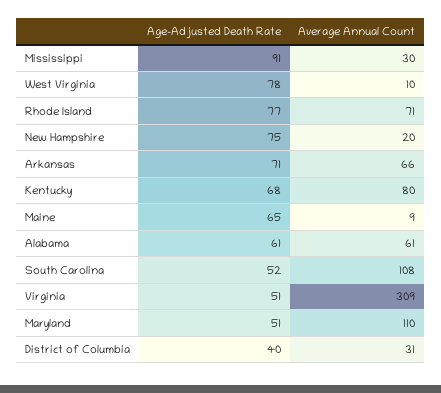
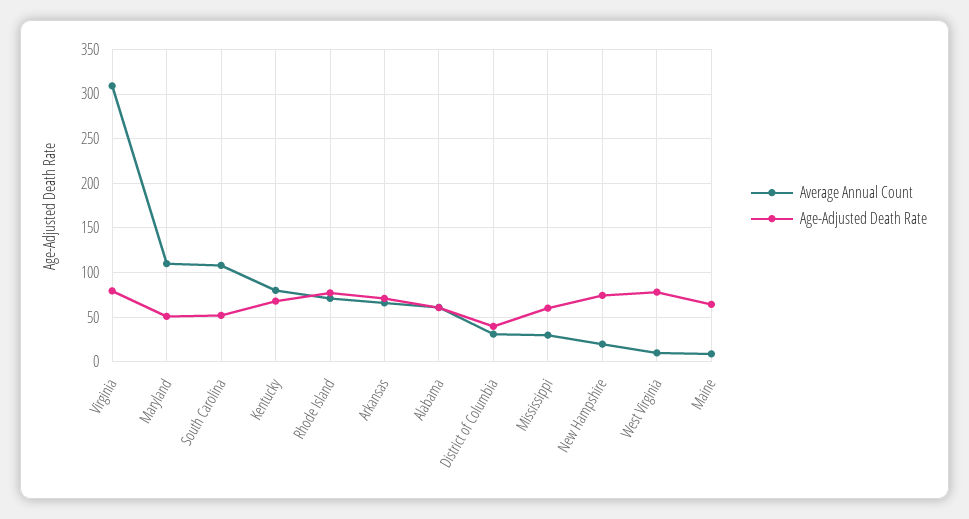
Age-Adjusted Death Rate, Mississippi: 91 -> 60
Age-Adjusted Death Rate, Virginia: 51 -> 80

